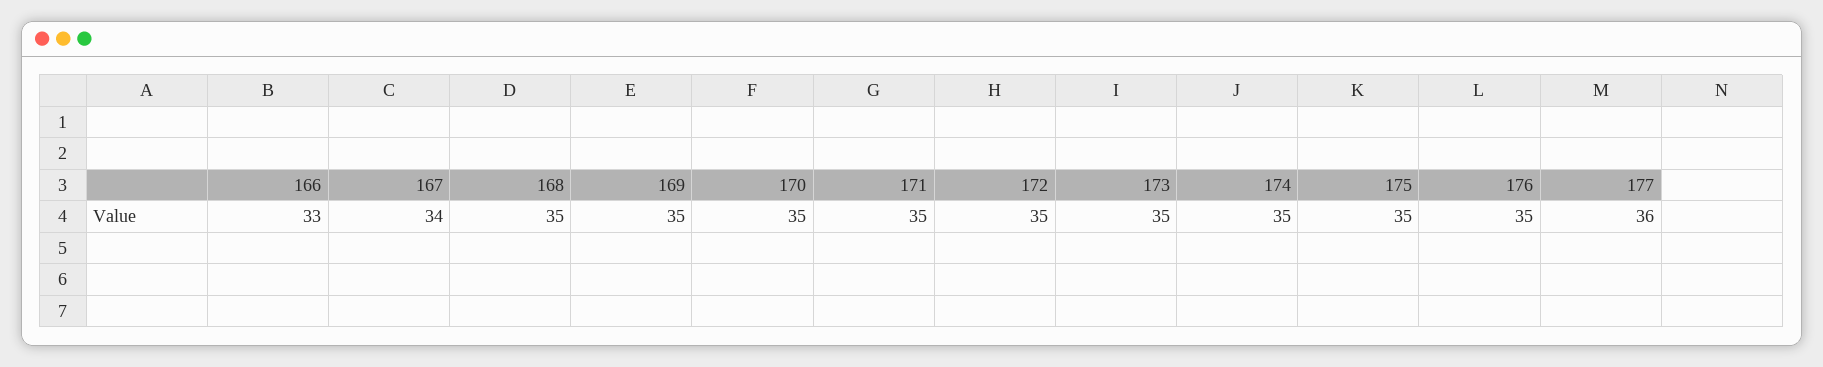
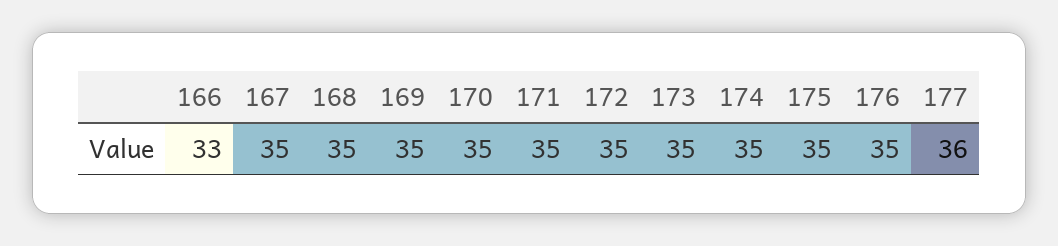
167: 34 -> 35

